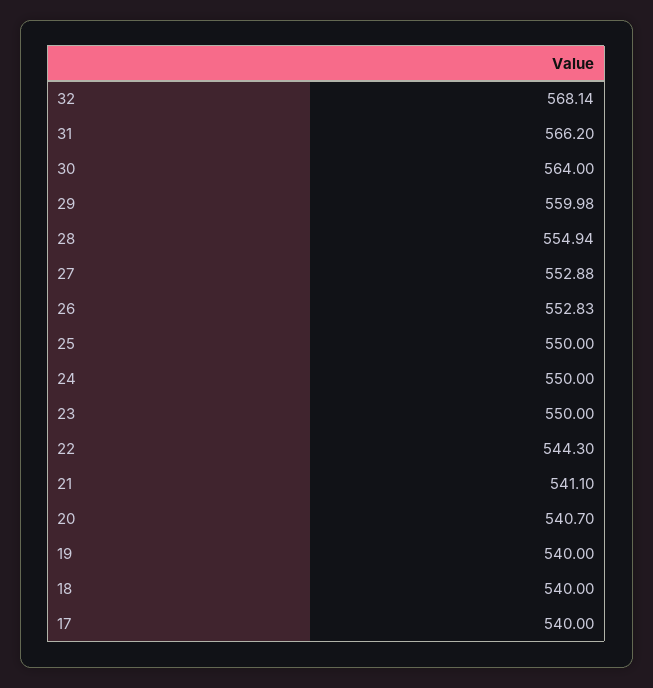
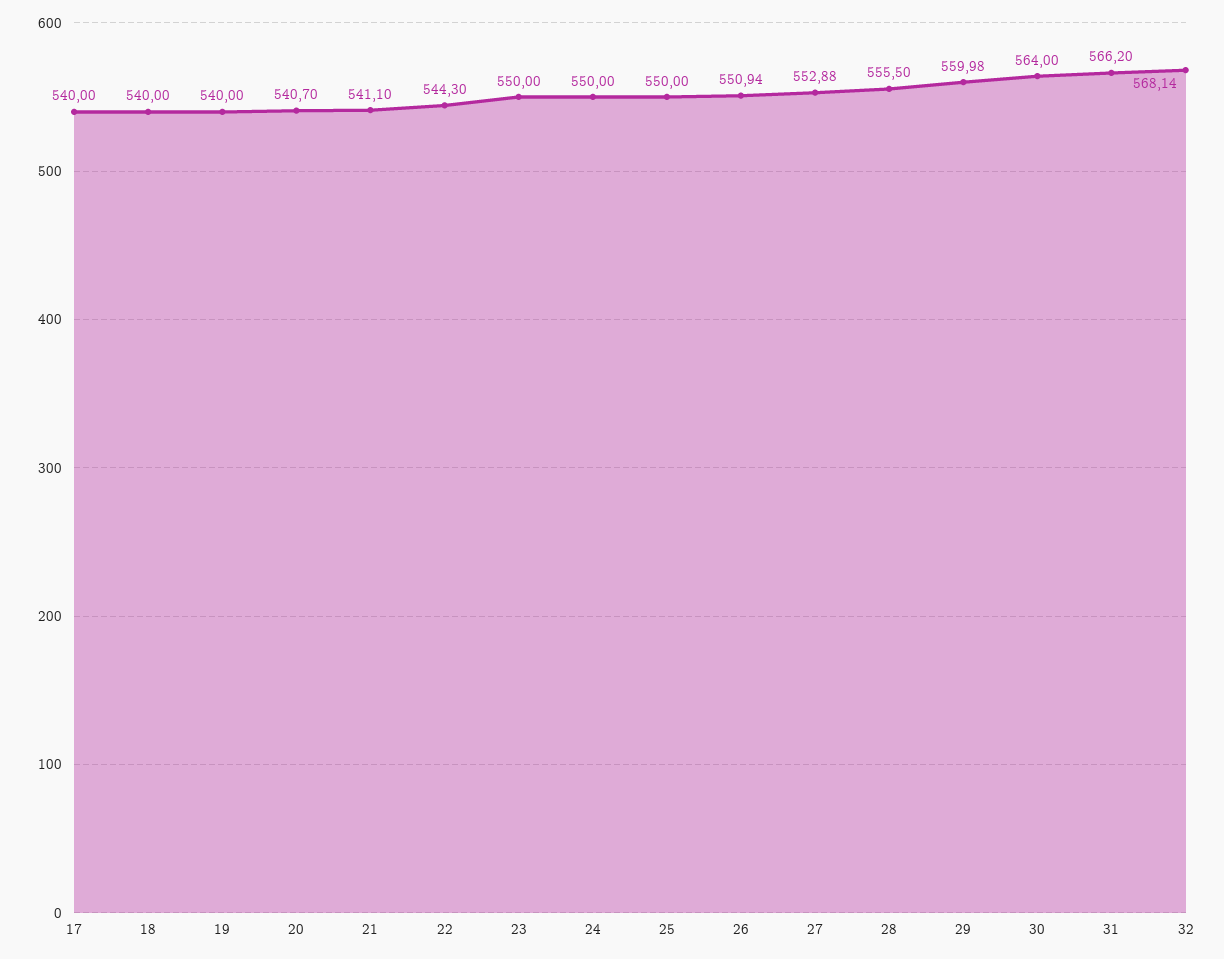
28: 554.94 -> 555.5
26: 552.83 -> 550.94

